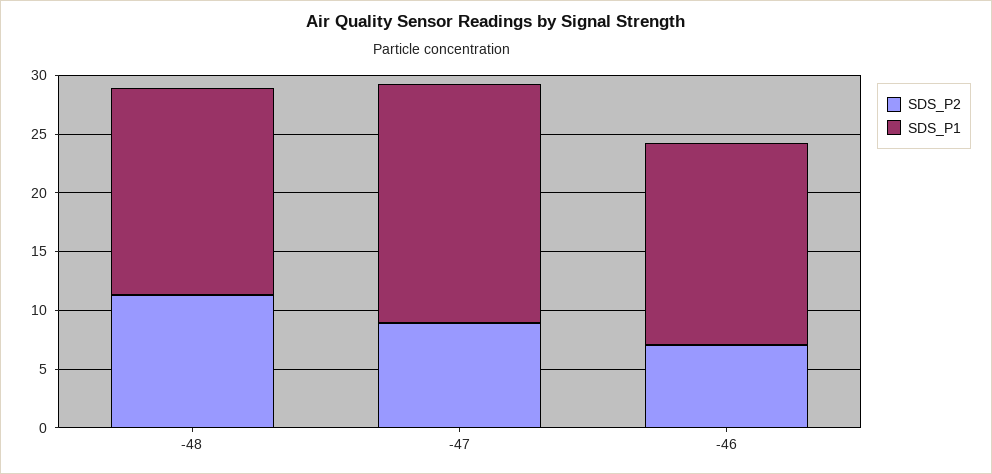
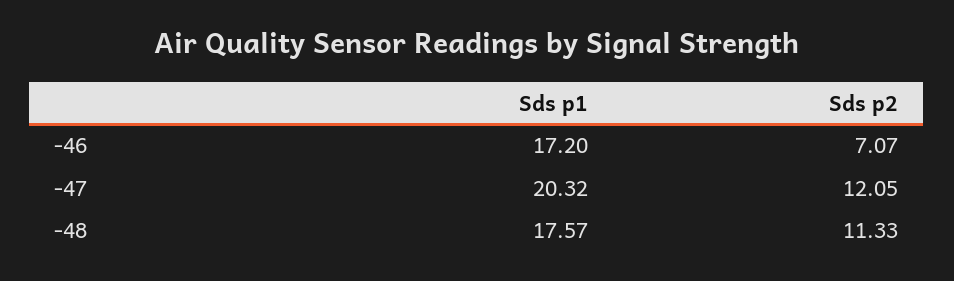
SDS_P2, -47: 9 -> 12.05

